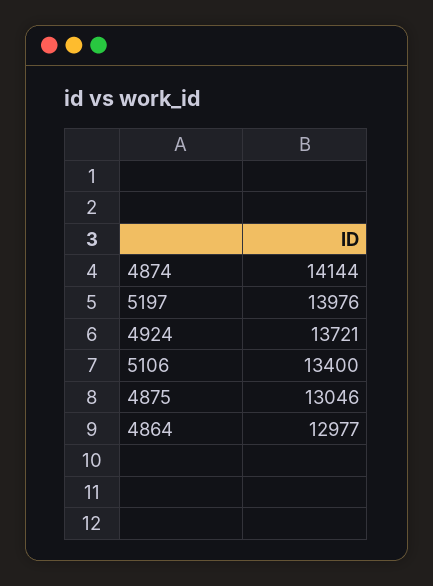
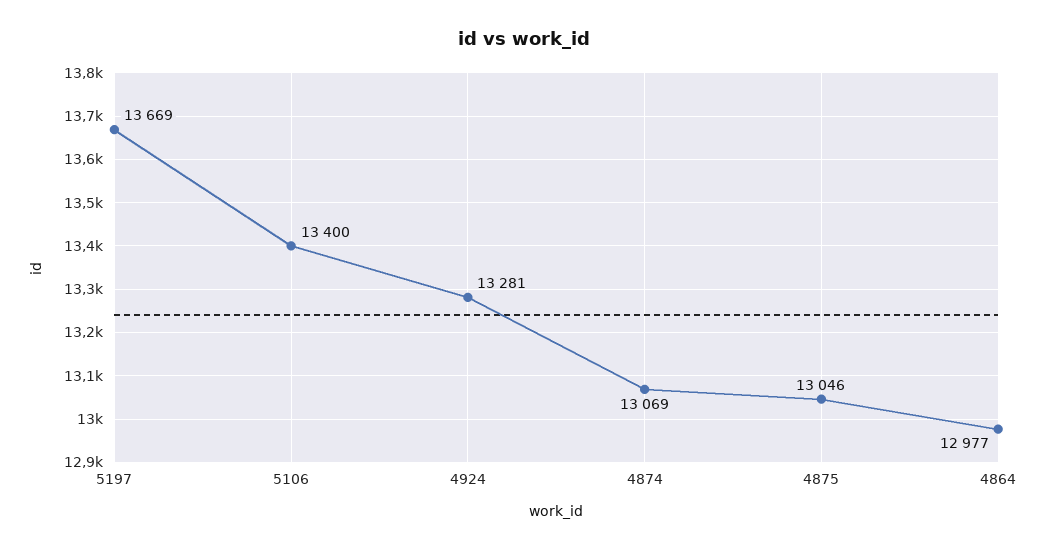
4874: 14144 -> 13069
5197: 13976 -> 13669
4924: 13721 -> 13281

